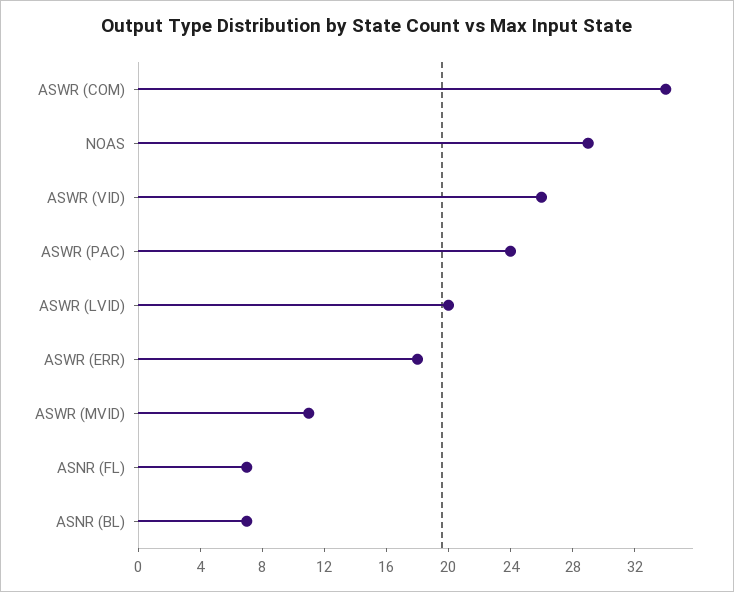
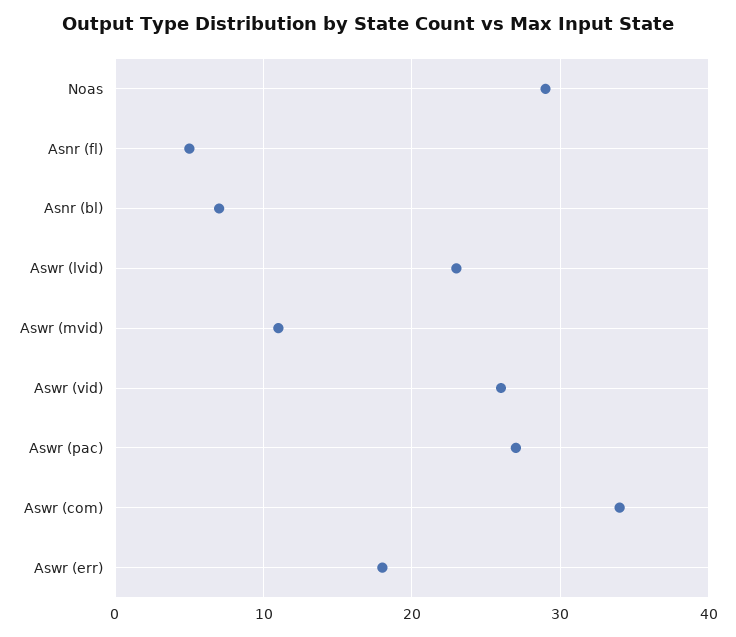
ASWR (PAC): 24 -> 27
ASWR (LVID): 20 -> 23
ASNR (FL): 7 -> 5

